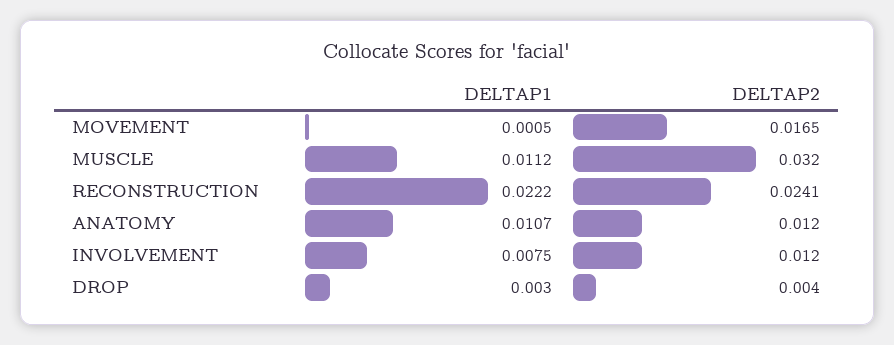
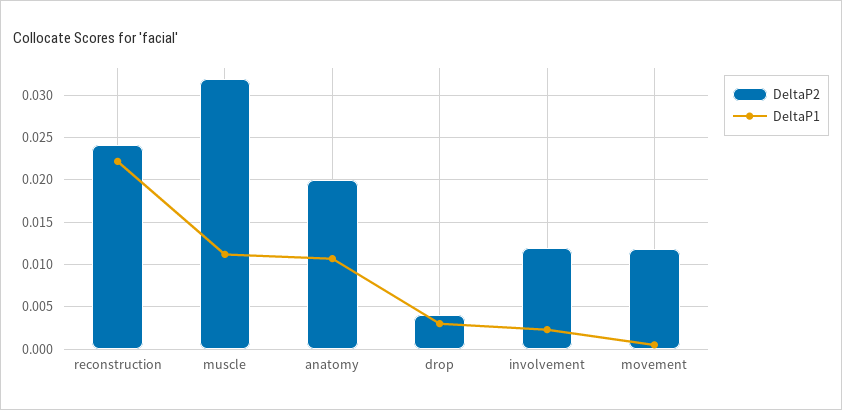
DELTAP2, MOVEMENT: 0.0165 -> 0.012
DELTAP2, ANATOMY: 0.012 -> 0.02
DELTAP1, INVOLVEMENT: 0.0075 -> 0.002

